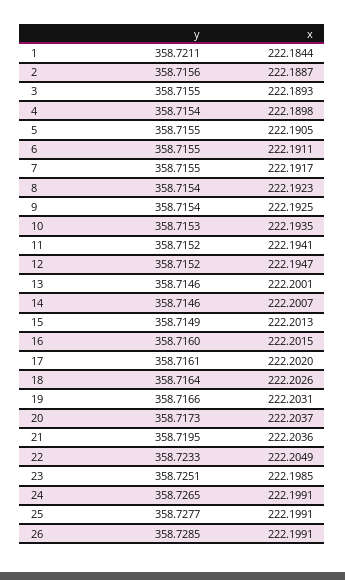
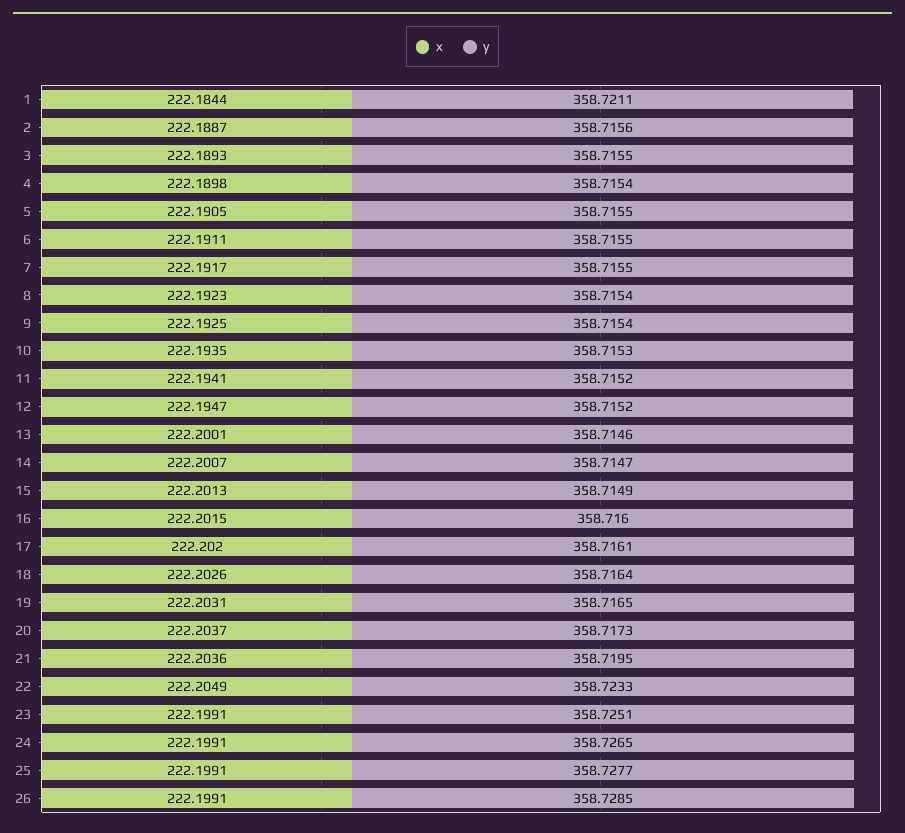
y, 14: 358.7146 -> 358.7147
y, 19: 358.7166 -> 358.7165
x, 23: 222.1985 -> 222.1991

